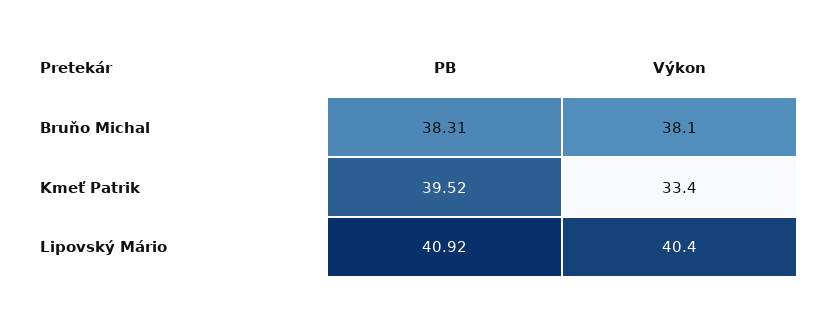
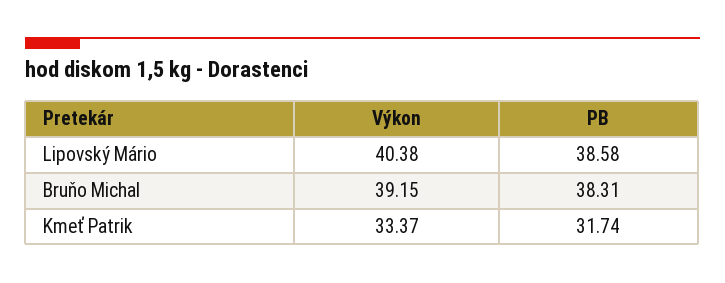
Výkon, Bruňo Michal: 38.1 -> 39.15
PB, Kmeť Patrik: 39.52 -> 31.74
PB, Lipovský Mário: 40.92 -> 38.58

